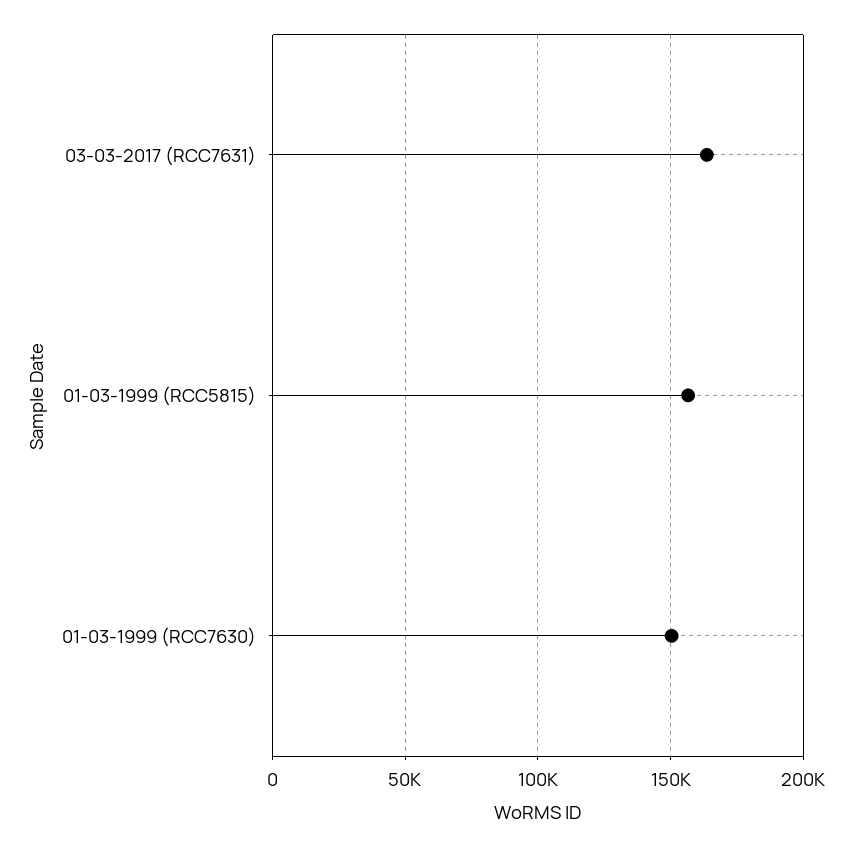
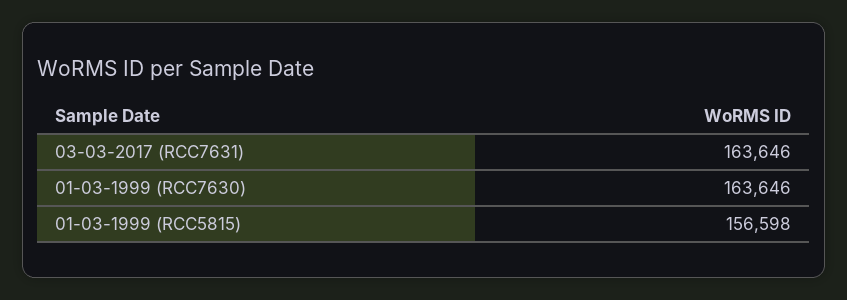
01-03-1999 (RCC7630): 150000 -> 163646

